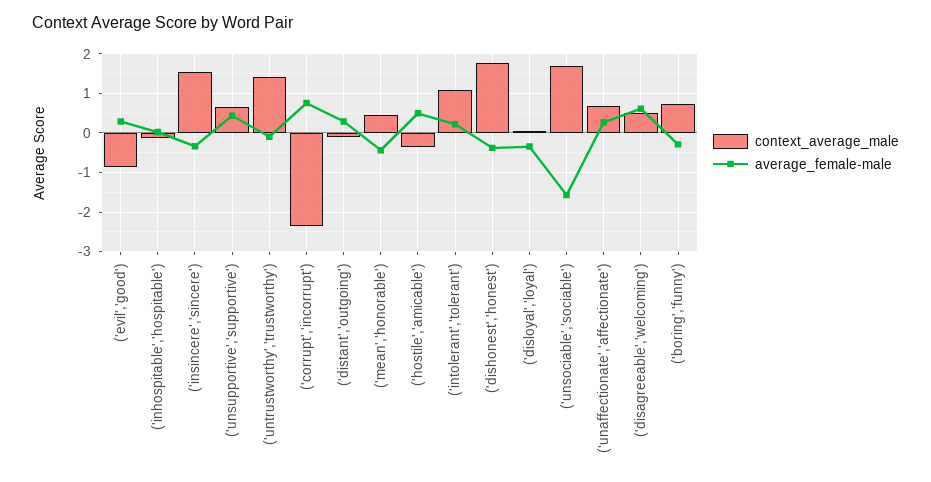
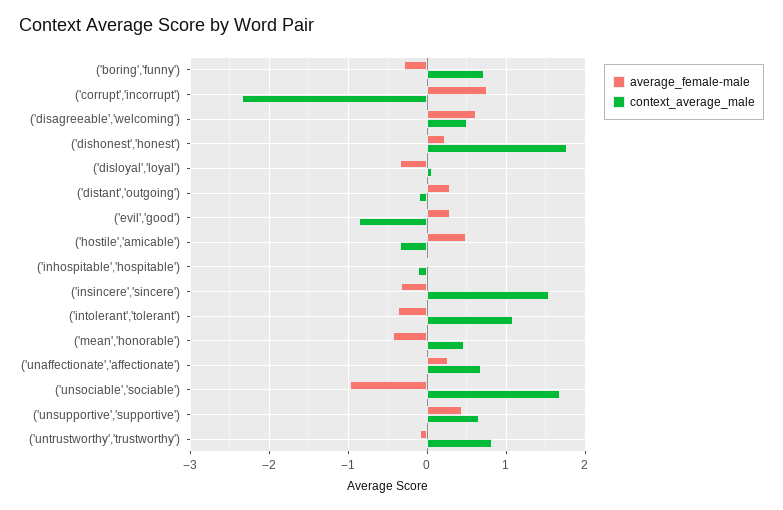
context_average_male, ('untrustworthy','trustworthy'): 1.4 -> 0.8
average_female-male, ('intolerant','tolerant'): 0.2 -> -0.4
average_female-male, ('dishonest','honest'): -0.4 -> 0.2
average_female-male, ('unsociable','sociable'): -1.6 -> -1

